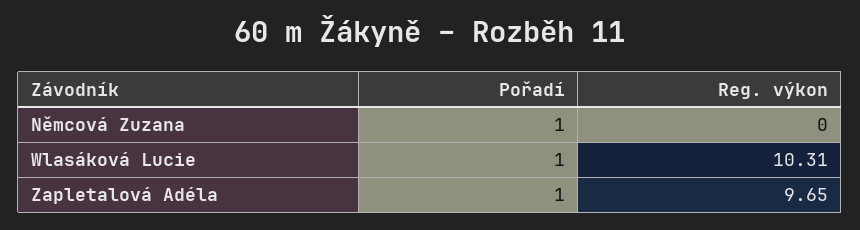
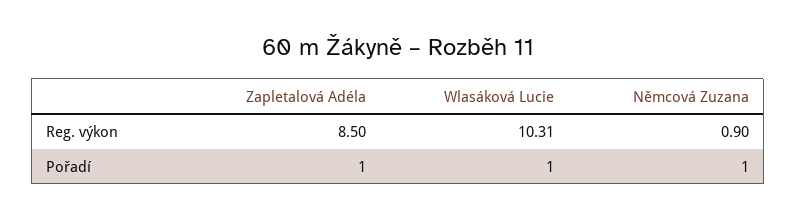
Reg. výkon, Němcová Zuzana: 0 -> 0.9
Reg. výkon, Zapletalová Adéla: 9.65 -> 8.5

